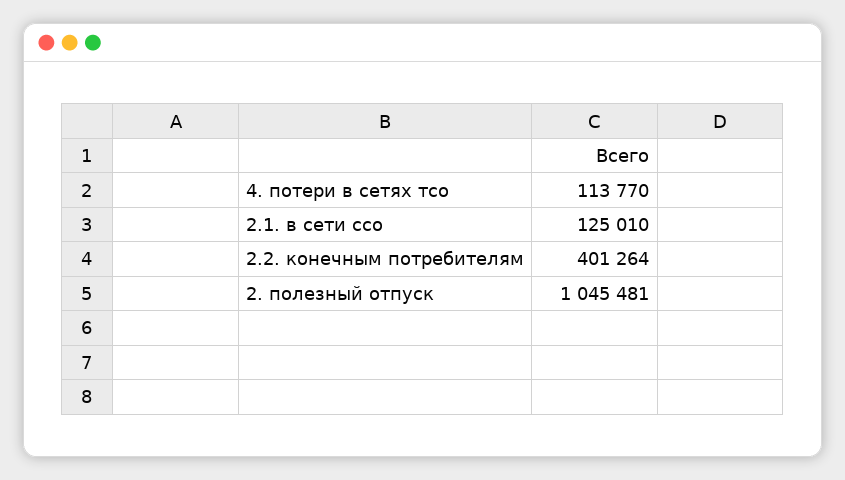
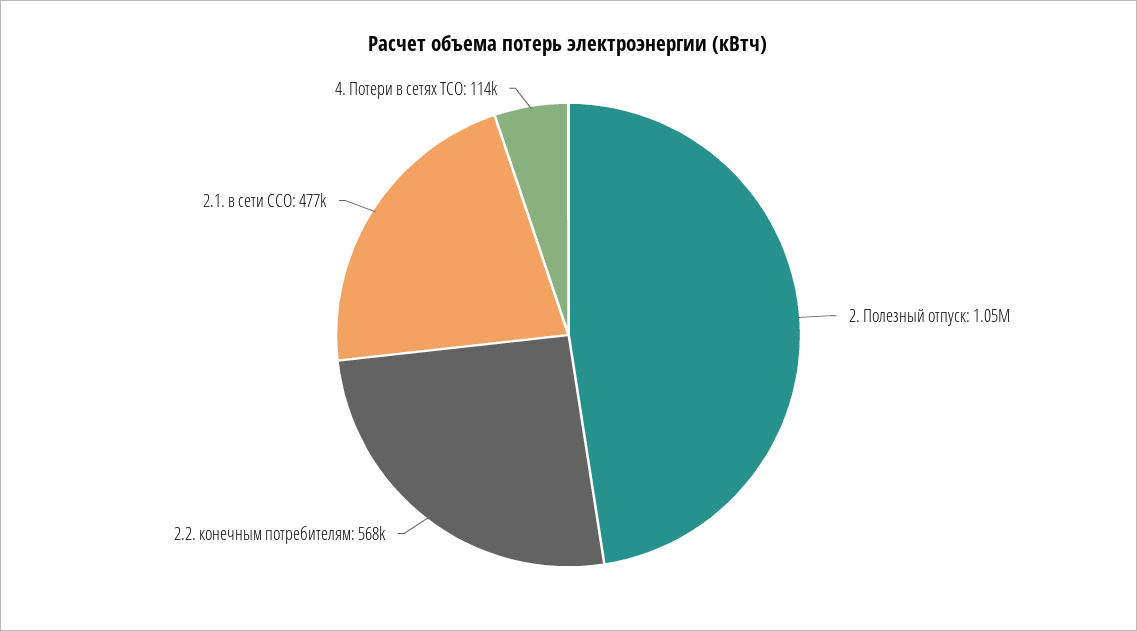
2.1. в сети ссо: 125010 -> 477000
2.2. конечным потребителям: 401264 -> 568000

